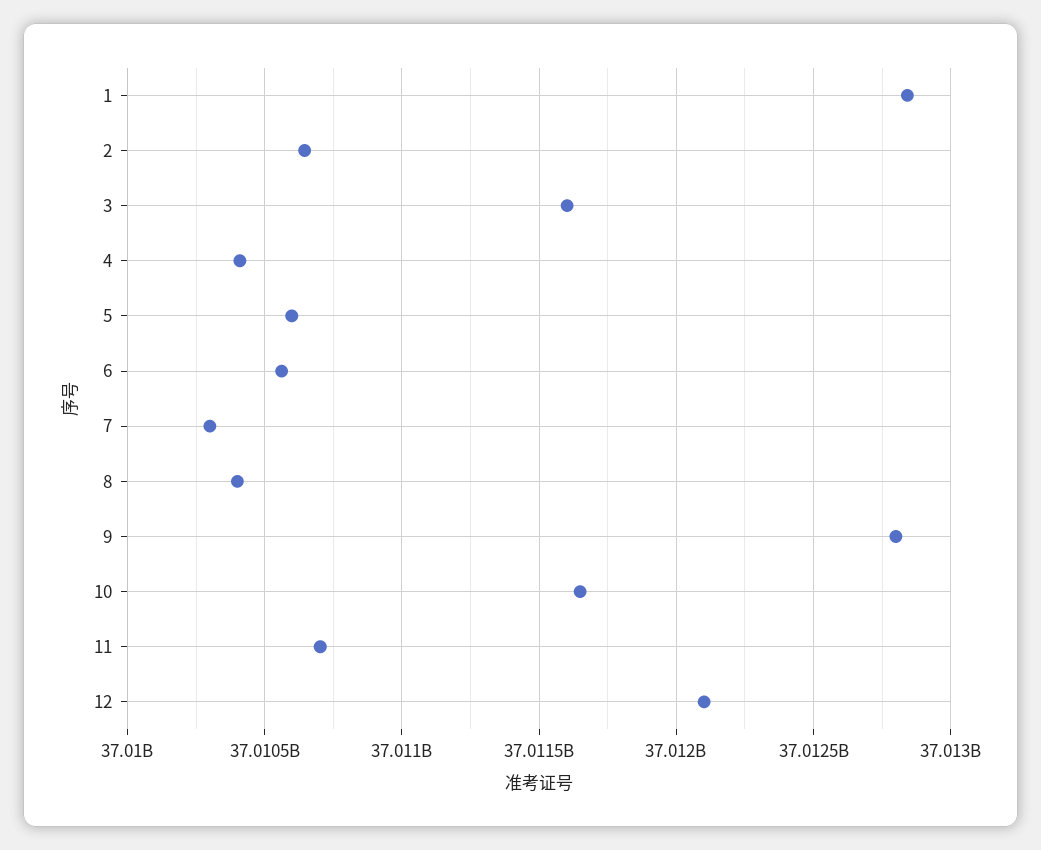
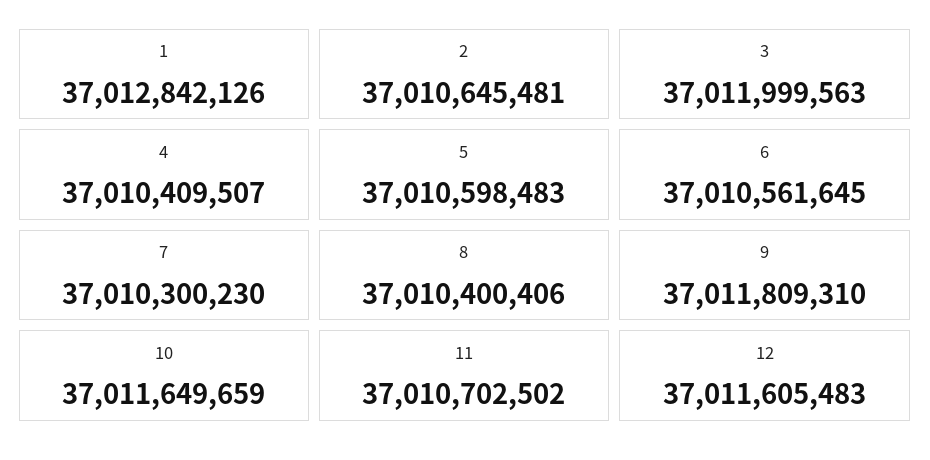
3: 37011600000 -> 37011999563
9: 37012800000 -> 37011809310
12: 37012100000 -> 37011605483

